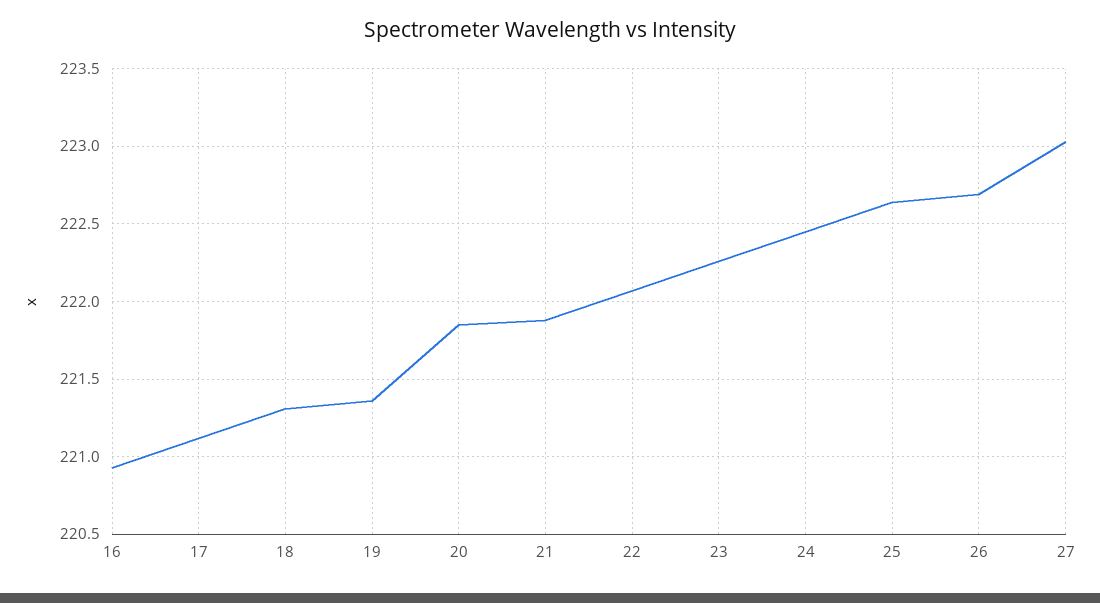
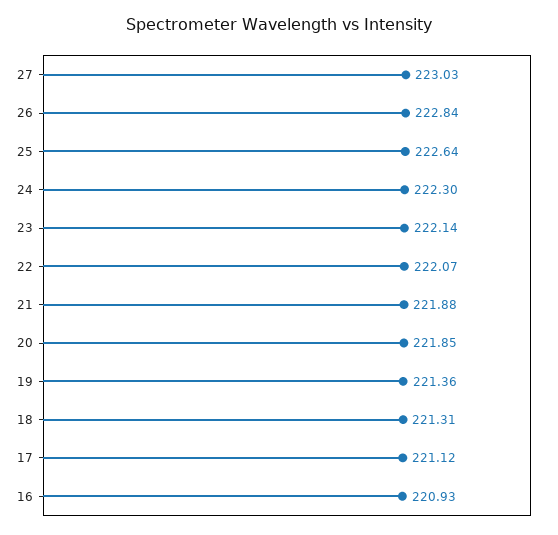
23: 222.25 -> 222.14
24: 222.45 -> 222.3
26: 222.7 -> 222.84

